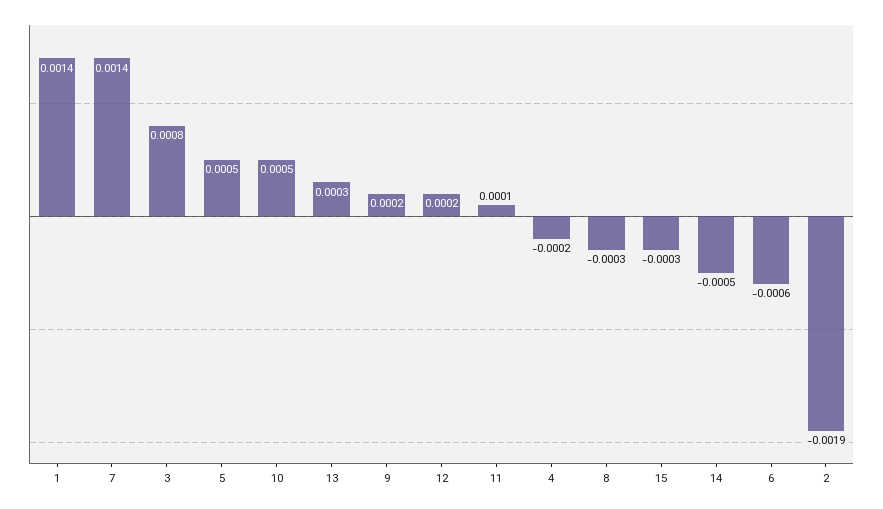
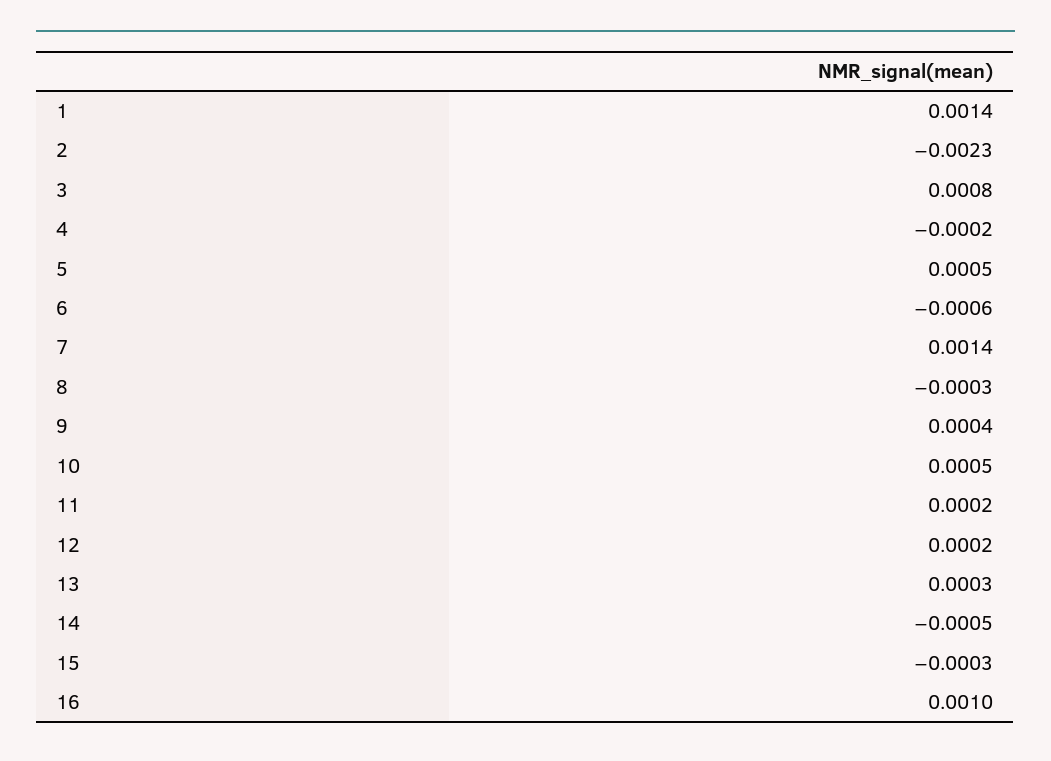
9: 0.0002 -> 0.0004
11: 0.0001 -> 0.0002
2: -0.0019 -> -0.0023
16: none -> 0.001

